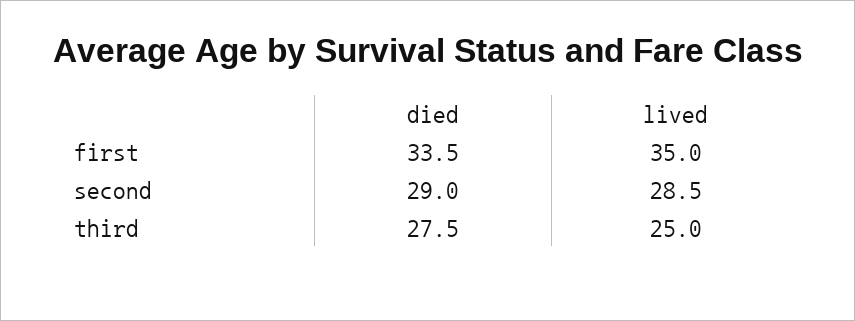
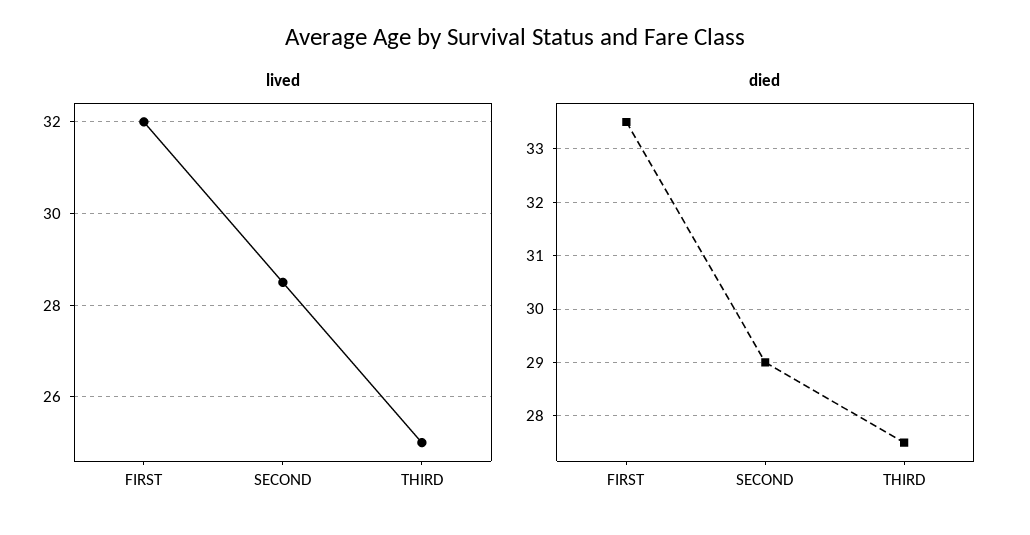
lived, first: 35 -> 32

